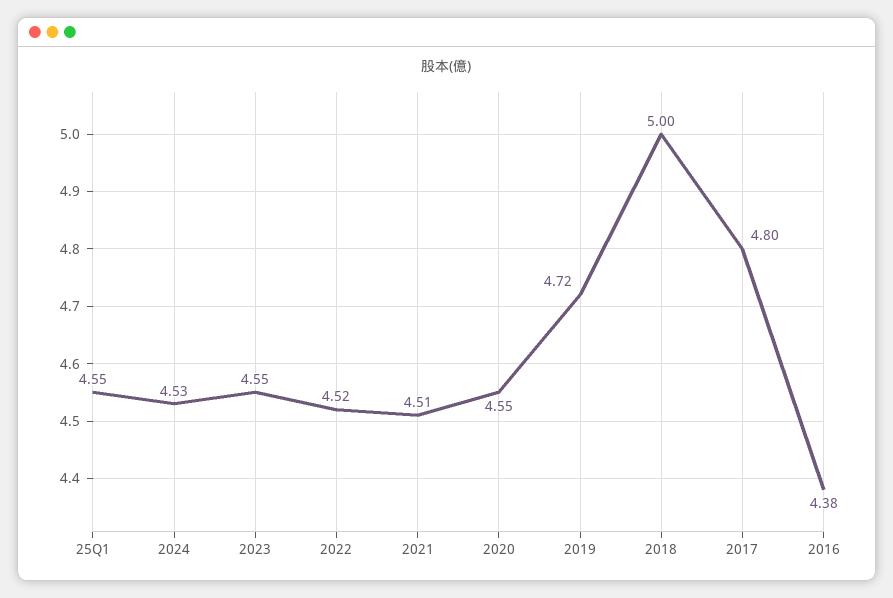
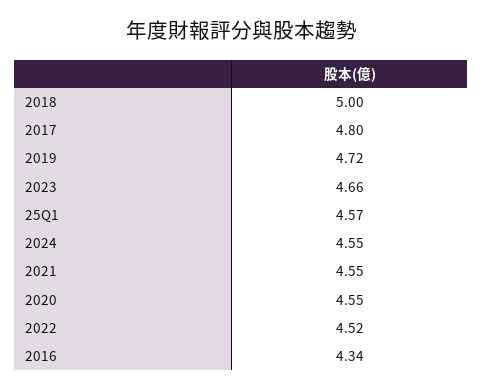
25Q1: 4.55 -> 4.57
2024: 4.53 -> 4.55
2023: 4.55 -> 4.66
2021: 4.51 -> 4.55
2016: 4.38 -> 4.34

